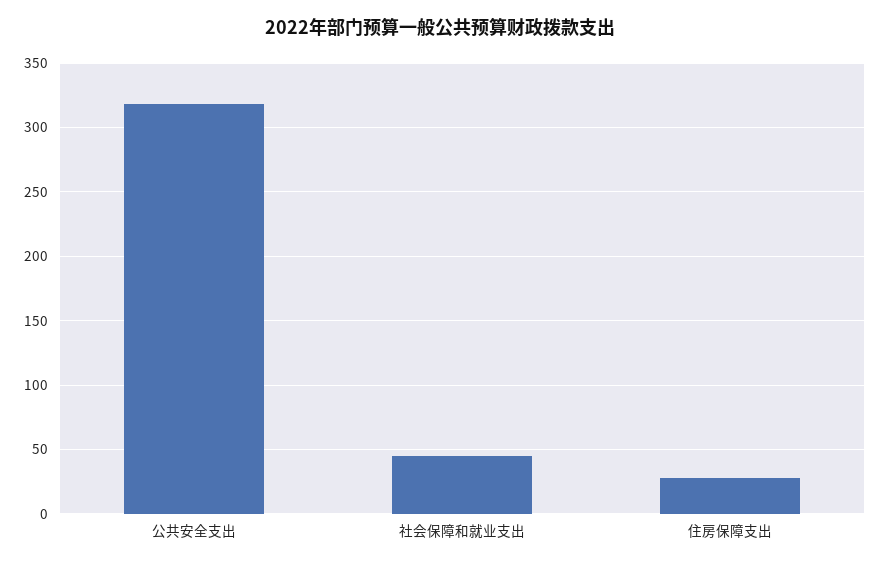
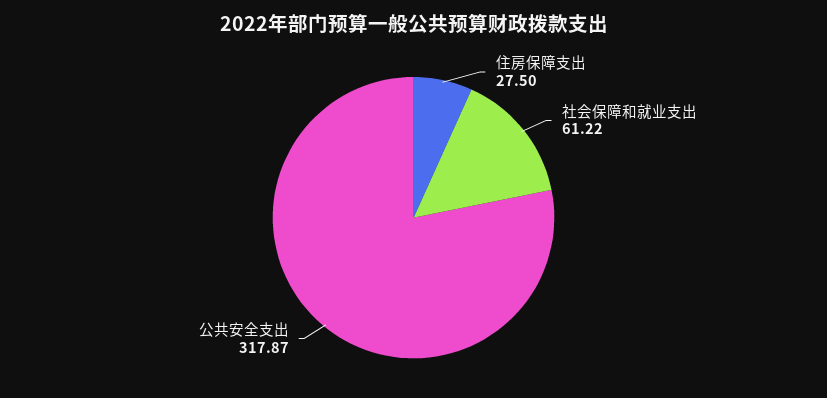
社会保障和就业支出: 45 -> 61.22

